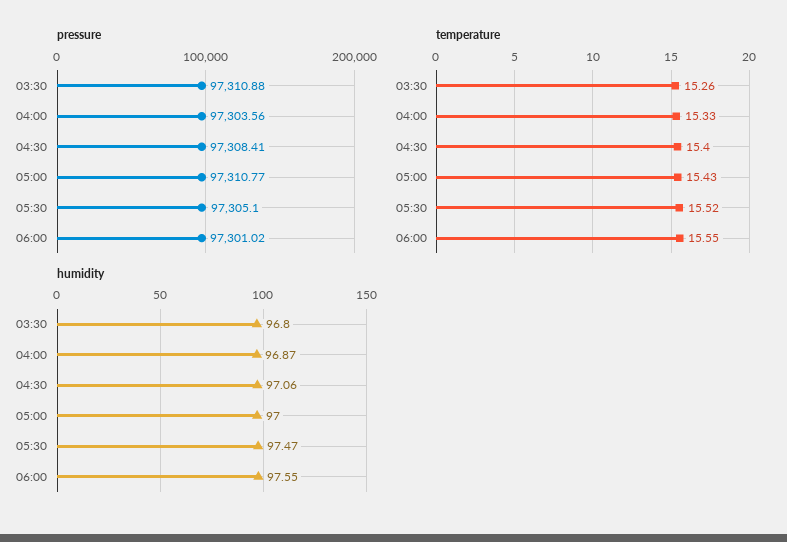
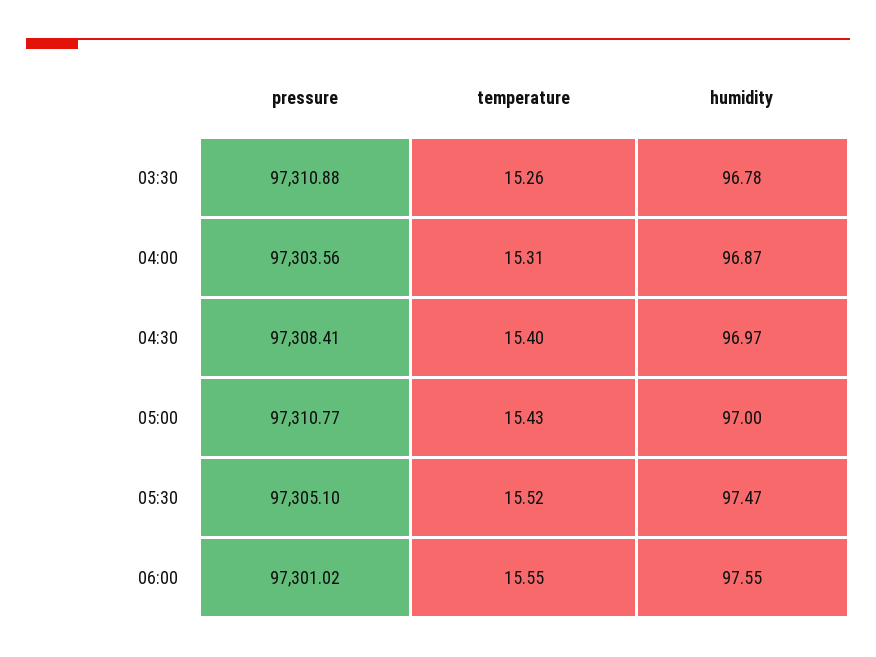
temperature, 04:00: 15.33 -> 15.31
humidity, 03:30: 96.8 -> 96.78
humidity, 04:30: 97.06 -> 96.97

